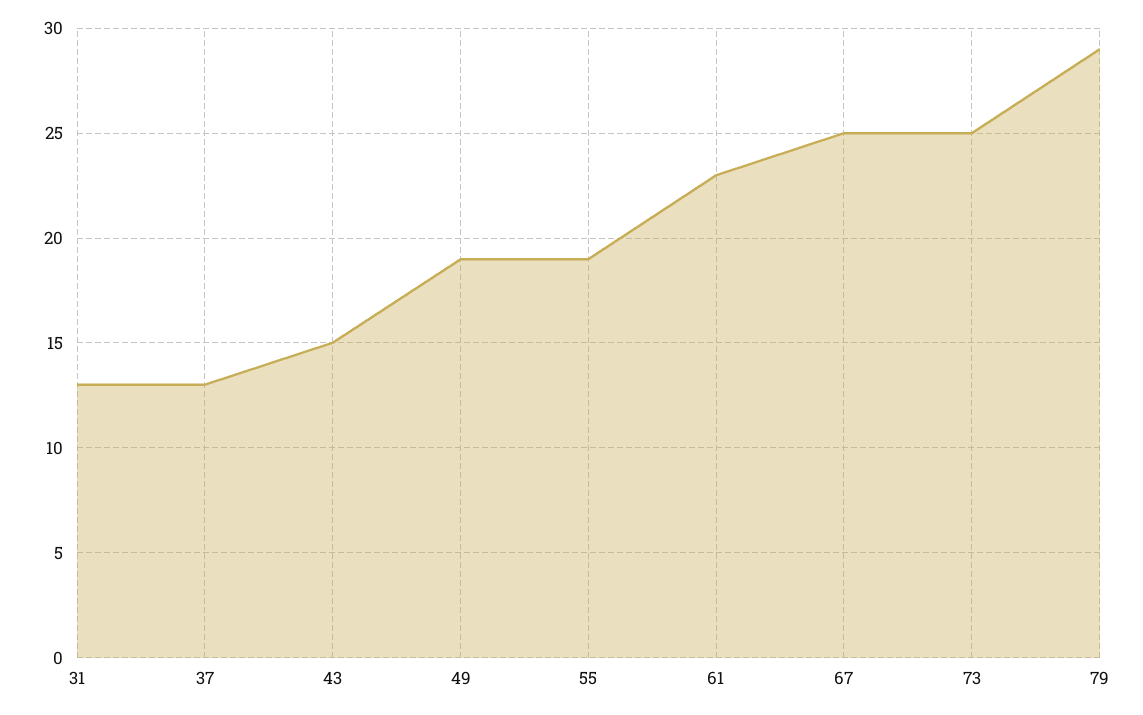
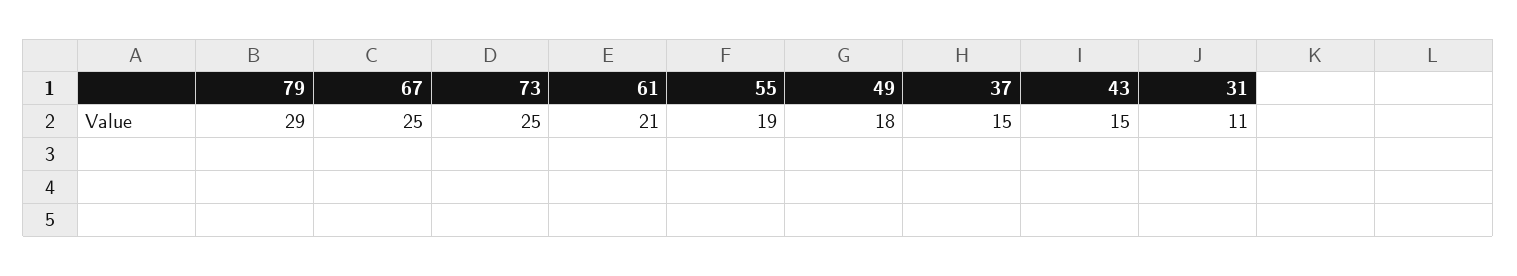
31: 13 -> 11
37: 13 -> 15
49: 19 -> 18
61: 23 -> 21

